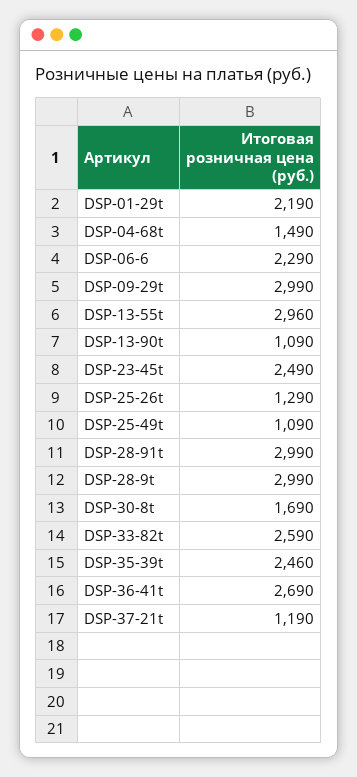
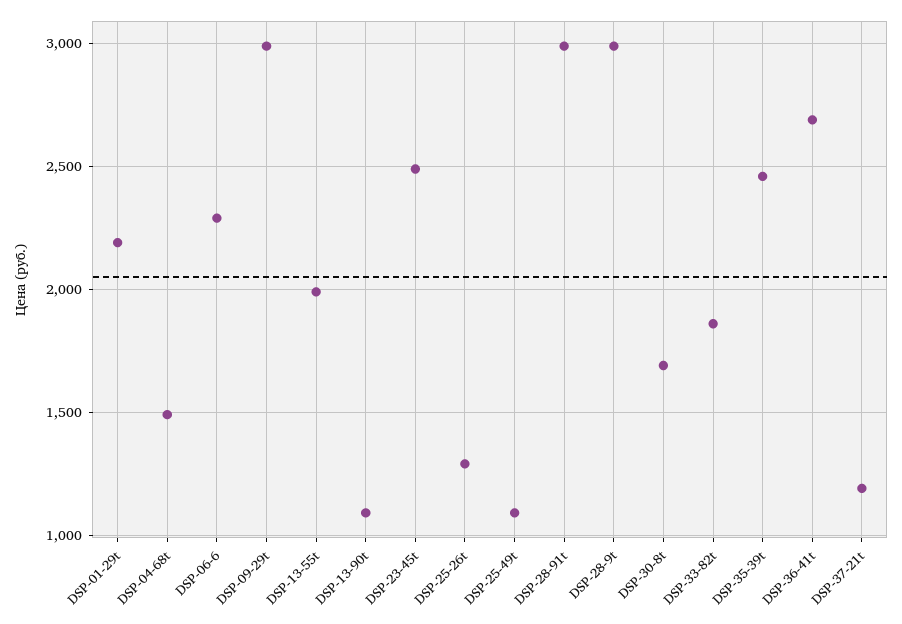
DSP-13-55t: 2960 -> 2000
DSP-33-82t: 2590 -> 1850

